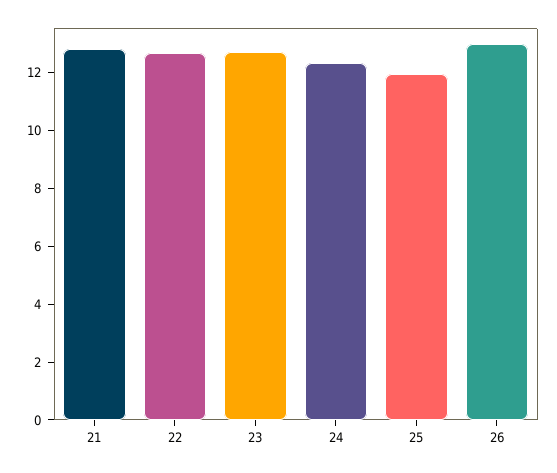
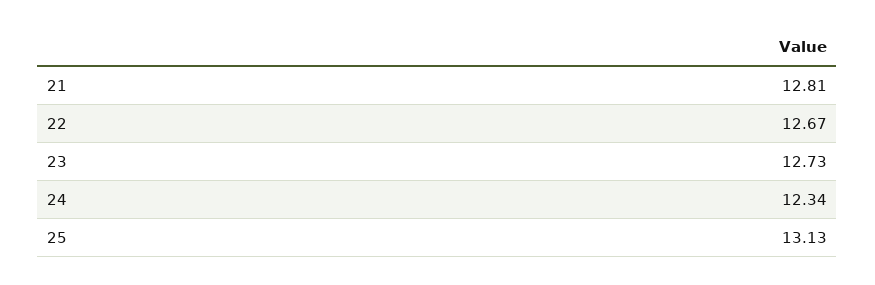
25: 12 -> 13.13
26: 13 -> none

